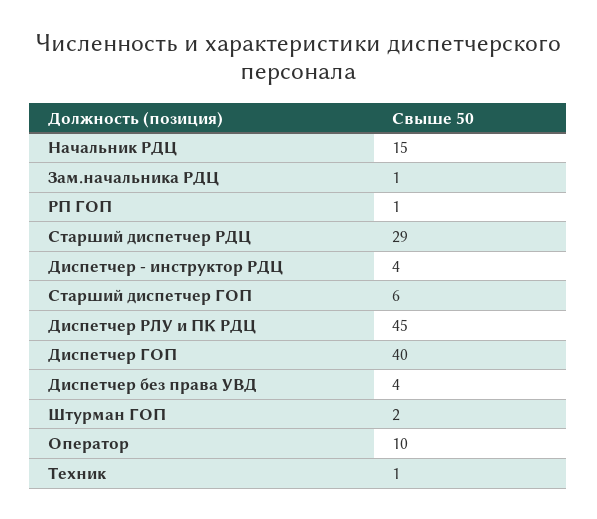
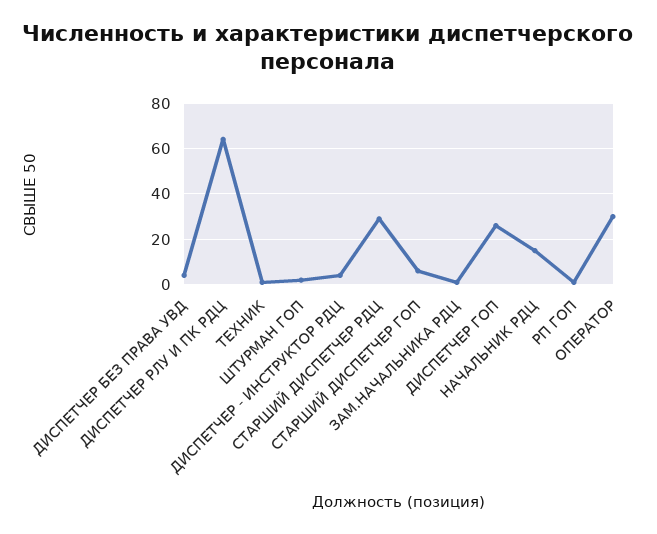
Диспетчер РЛУ и ПК РДЦ: 45 -> 65
Диспетчер ГОП: 40 -> 25
Оператор: 10 -> 30

